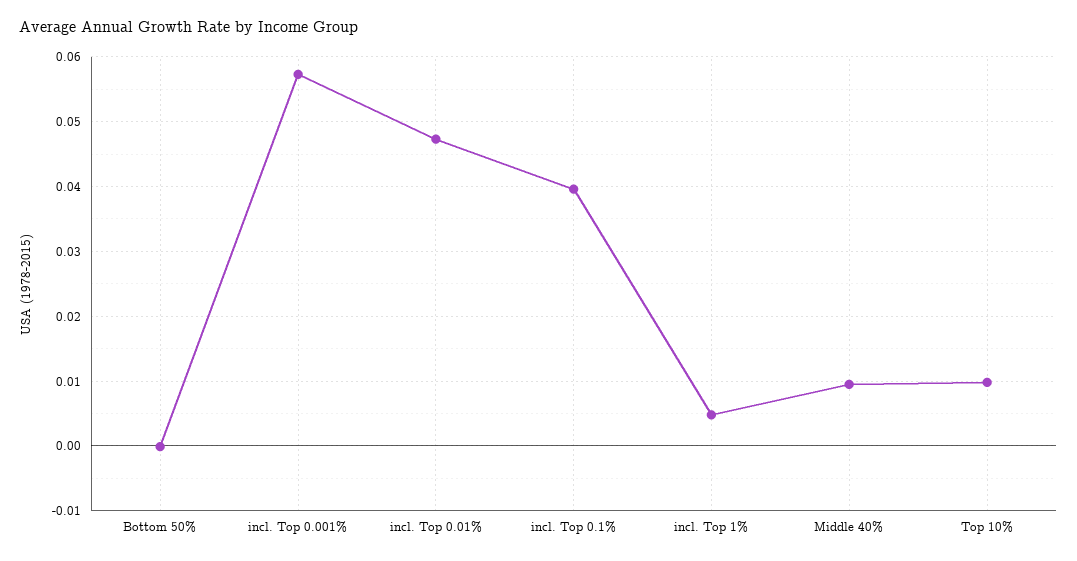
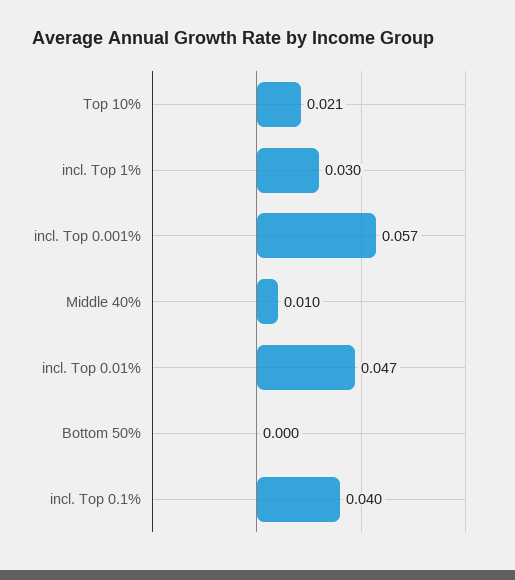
incl. Top 1%: 0.005 -> 0.03
Top 10%: 0.01 -> 0.021

